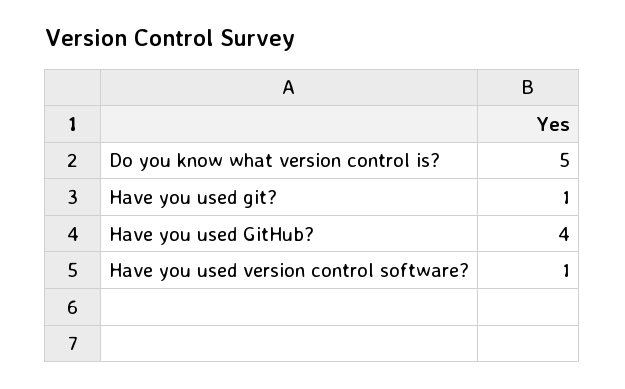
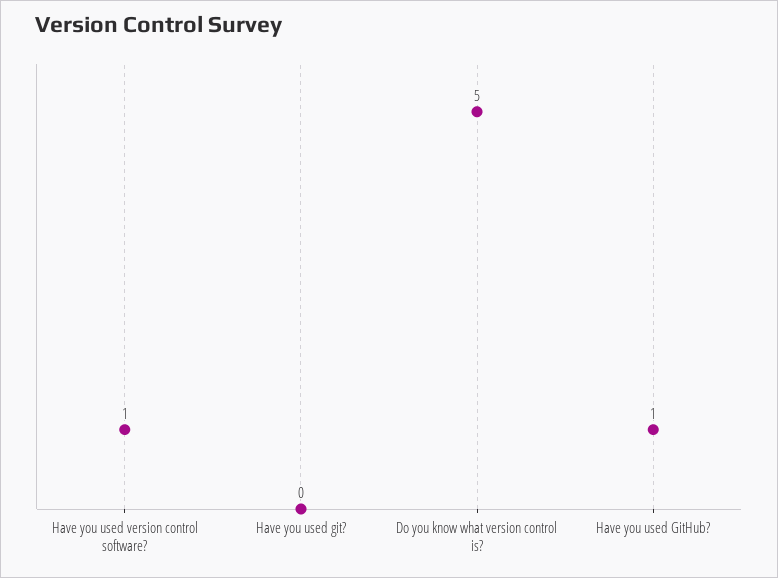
Have you used git?: 1 -> 0
Have you used GitHub?: 4 -> 1

